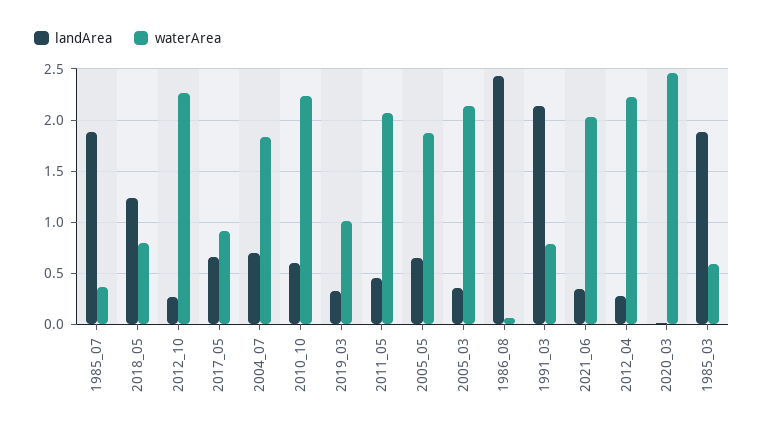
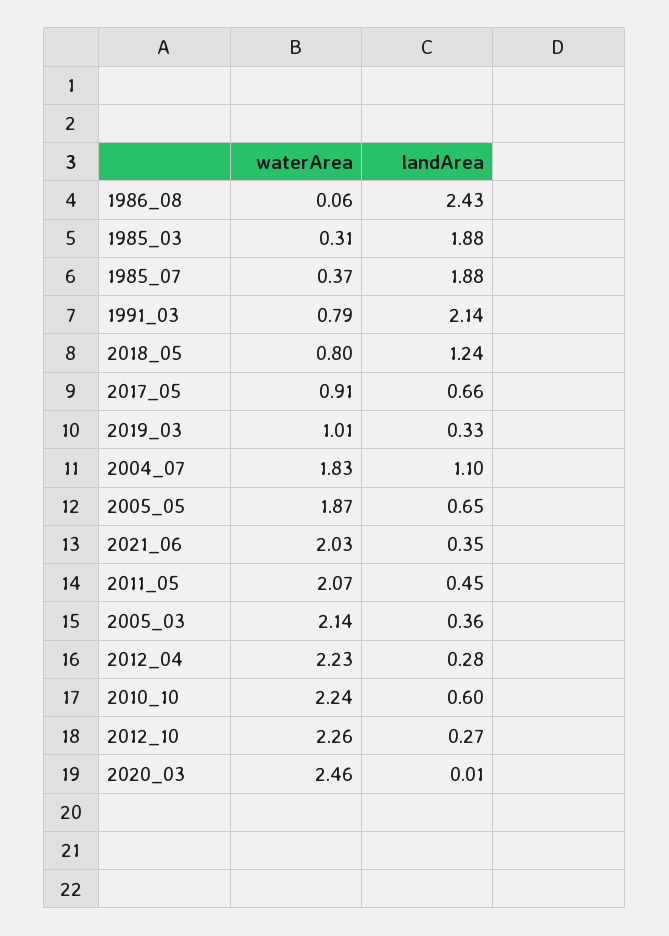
landArea, 2004_07: 0.7 -> 1.1
waterArea, 1985_03: 0.6 -> 0.31

